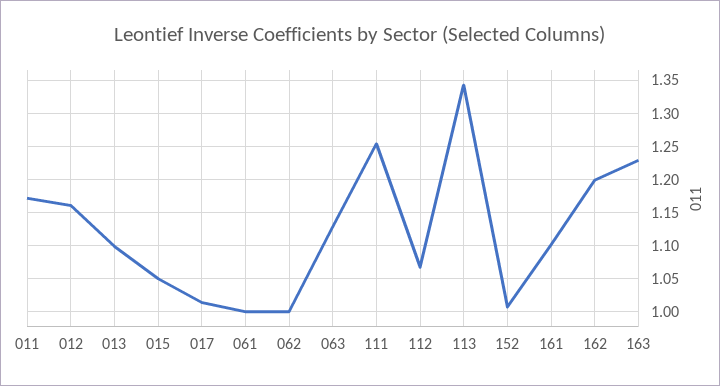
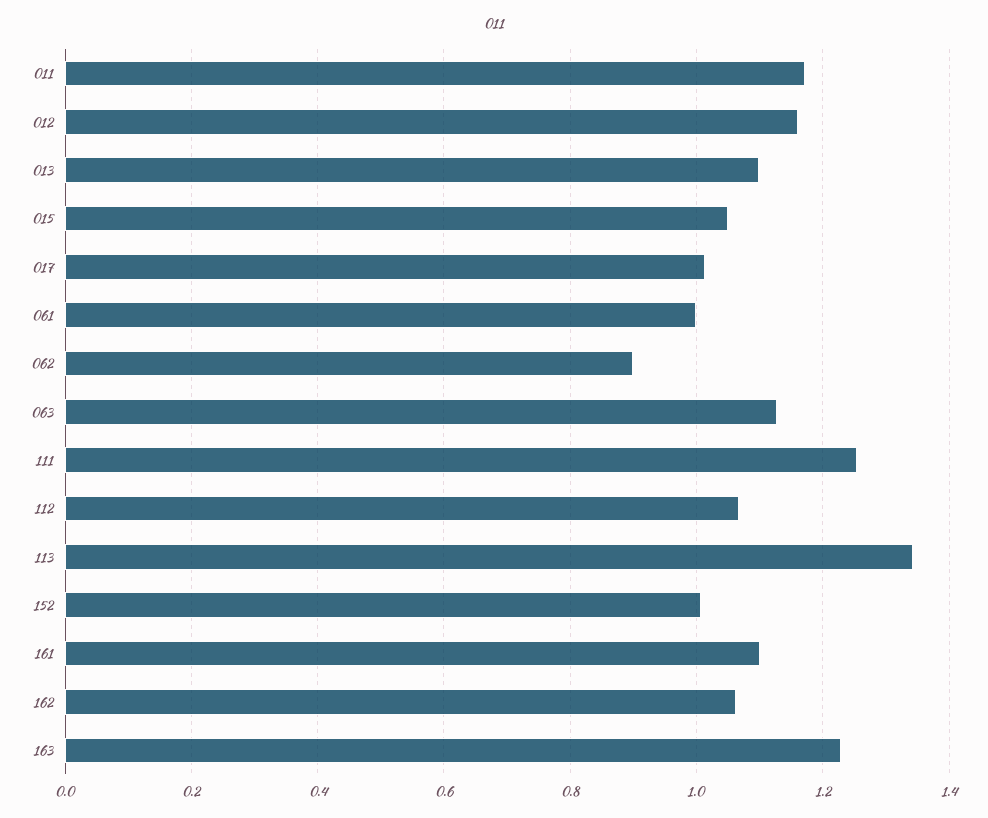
062: 1 -> 0.9
162: 1.2 -> 1.06

